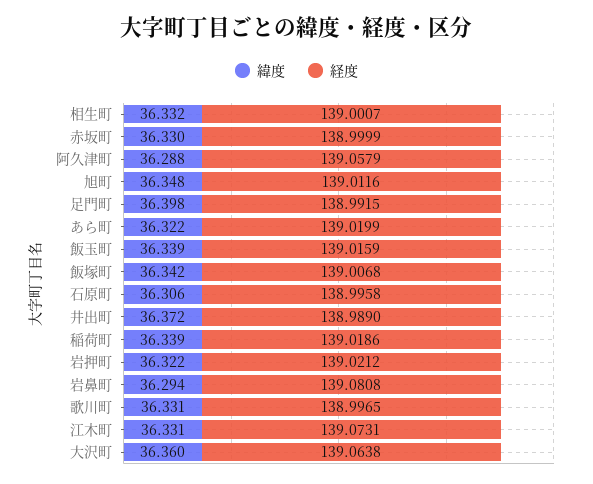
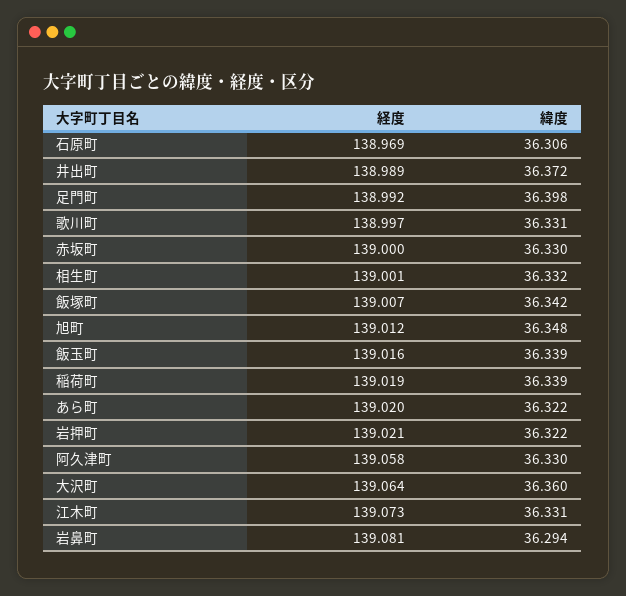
緯度, 阿久津町: 36.288 -> 36.33
経度, 石原町: 138.9958 -> 138.969

